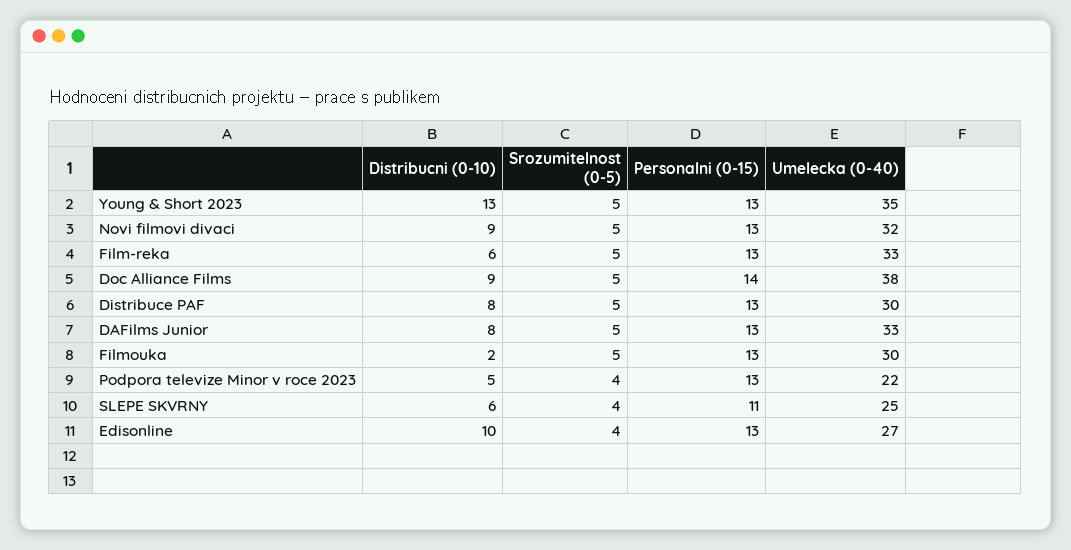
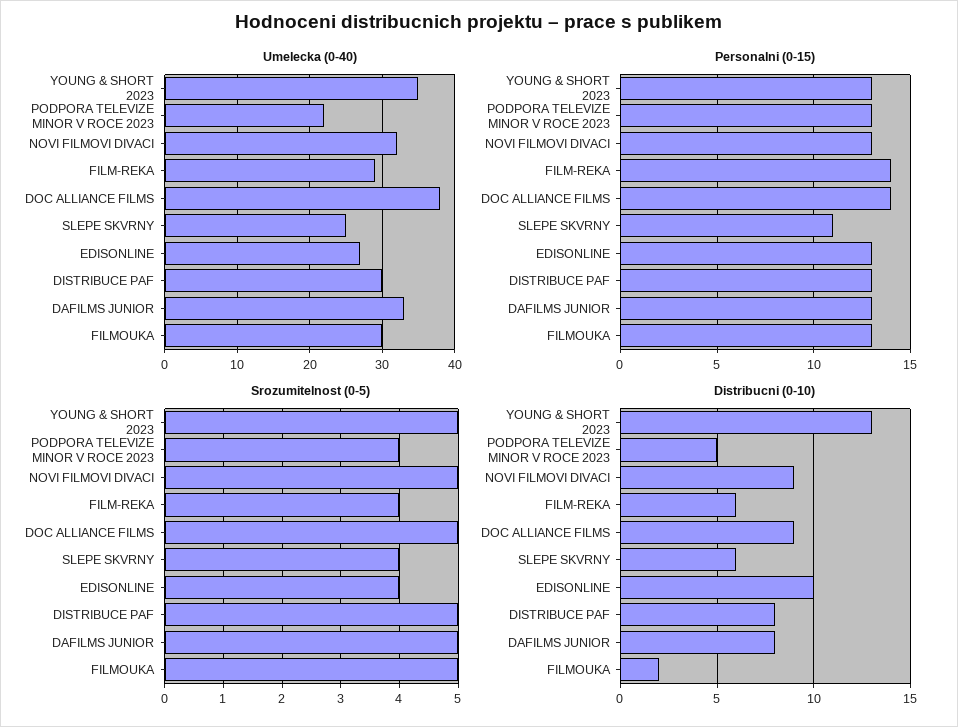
Srozumitelnost (0-5), Film-reka: 5 -> 4
Personalni (0-15), Film-reka: 13 -> 14
Umelecka (0-40), Film-reka: 33 -> 29

